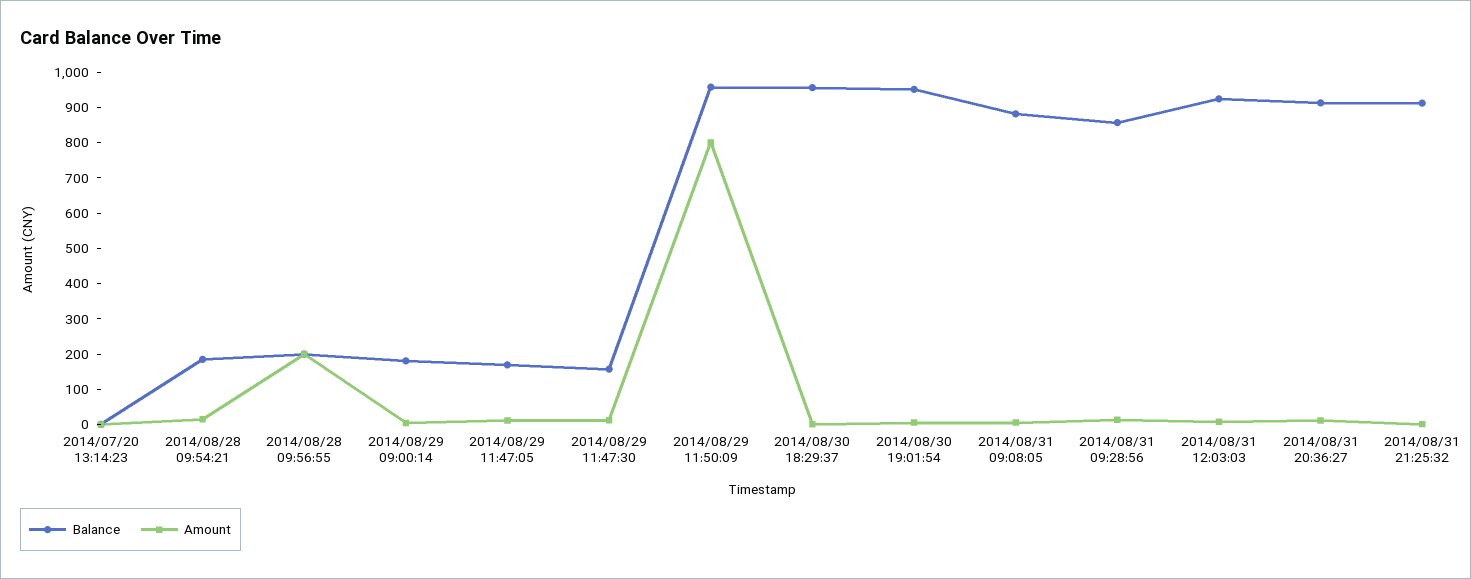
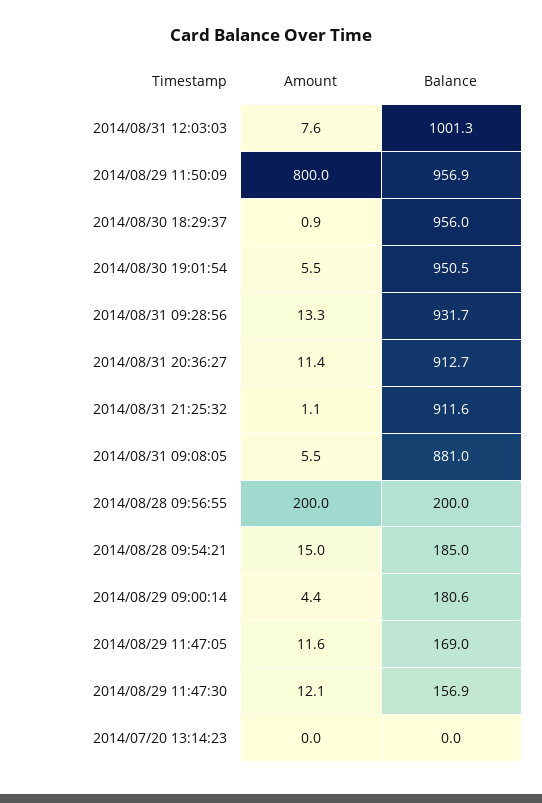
Balance, 2014/08/31 09:28:56: 850 -> 931.7
Balance, 2014/08/31 12:03:03: 925 -> 1001.3

